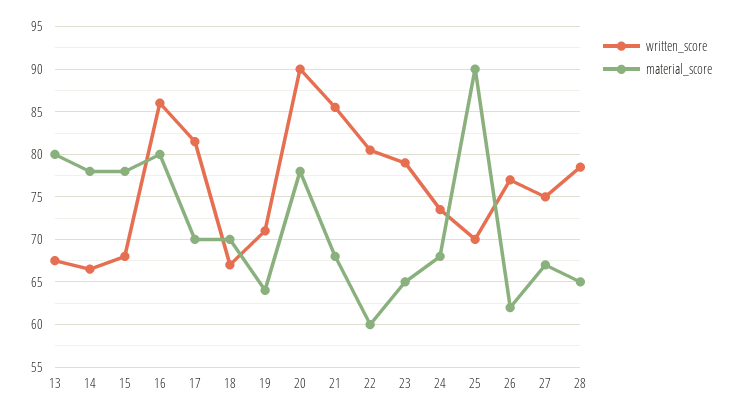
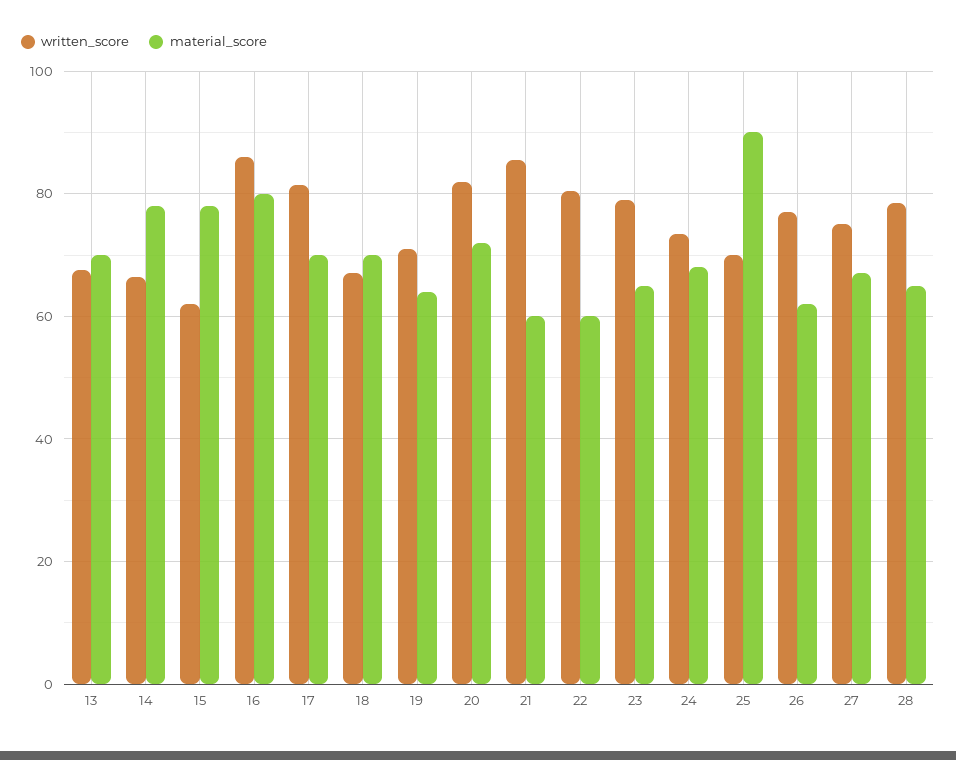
material_score, 13: 80 -> 70
written_score, 15: 68 -> 62
written_score, 20: 90 -> 82
material_score, 20: 78 -> 72
material_score, 21: 68 -> 60

